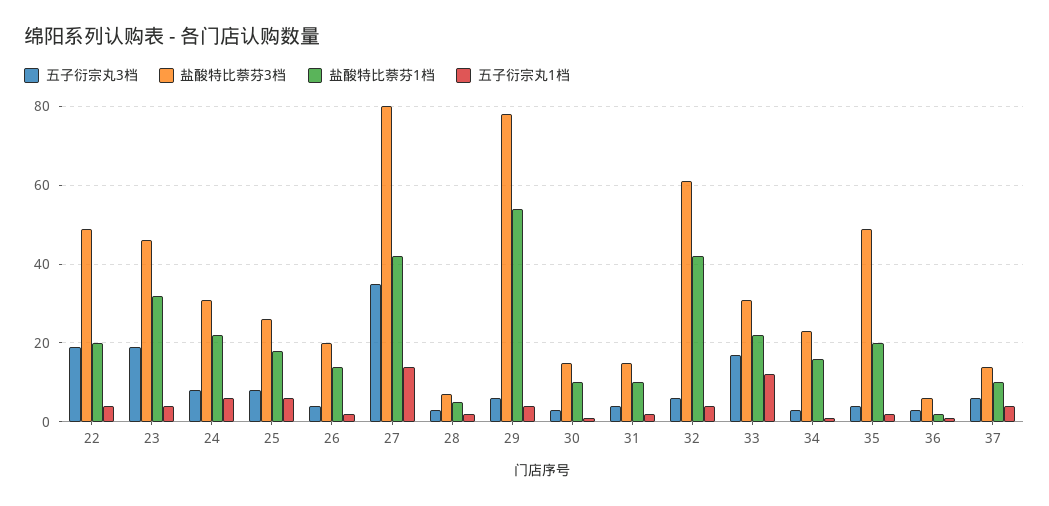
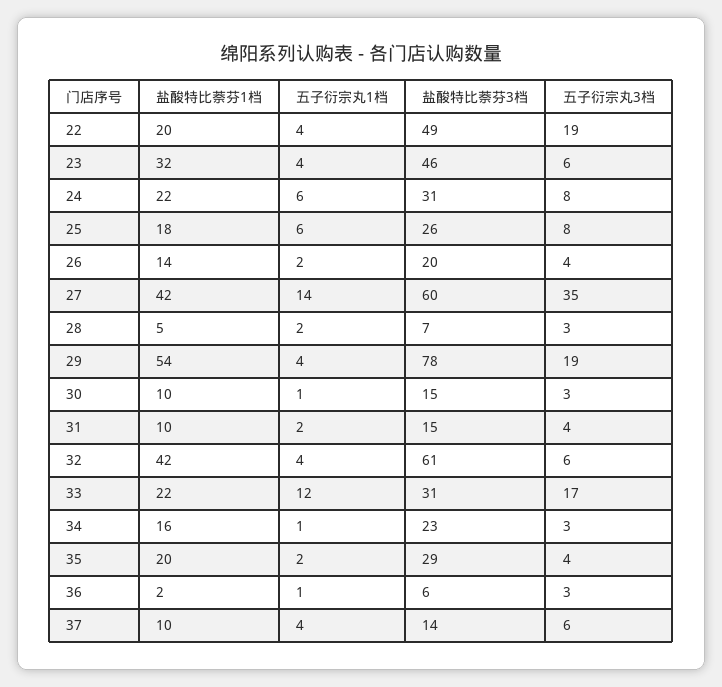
五子衍宗丸3档, 23: 20 -> 6
盐酸特比萘芬3档, 27: 80 -> 60
五子衍宗丸3档, 29: 5 -> 19
盐酸特比萘芬3档, 35: 50 -> 29

